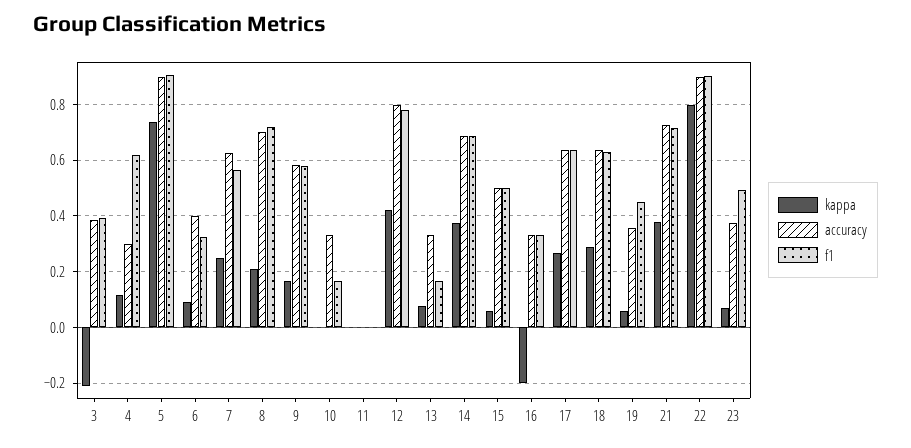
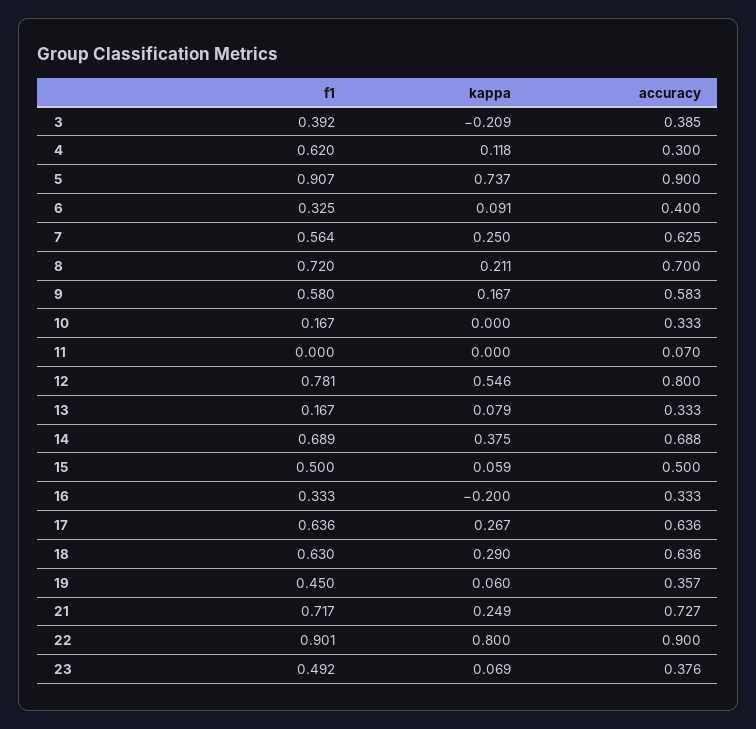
accuracy, 11: 0 -> 0.07
kappa, 12: 0.425 -> 0.546
kappa, 21: 0.375 -> 0.249

